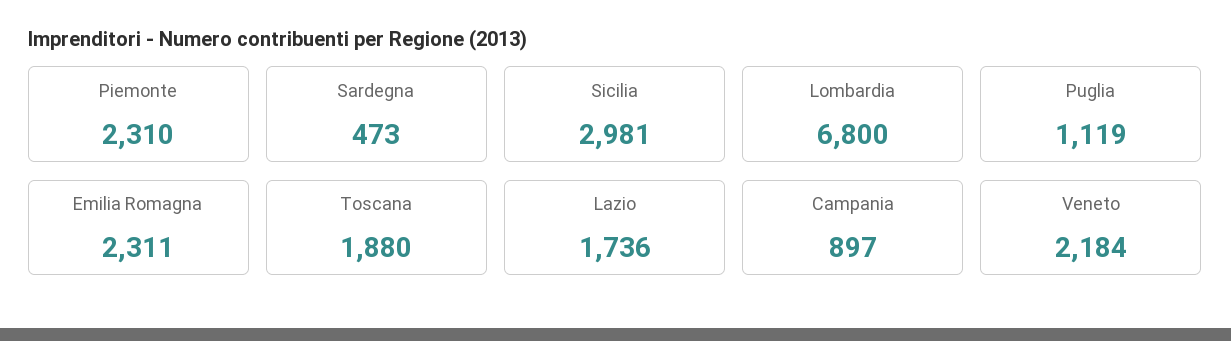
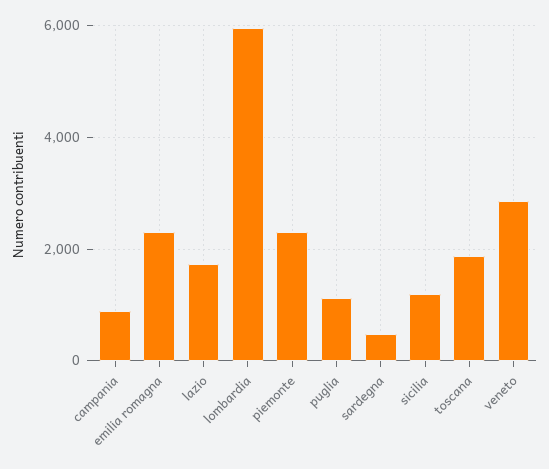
Sicilia: 2981 -> 1200
Lombardia: 6800 -> 6000
Veneto: 2184 -> 2800

